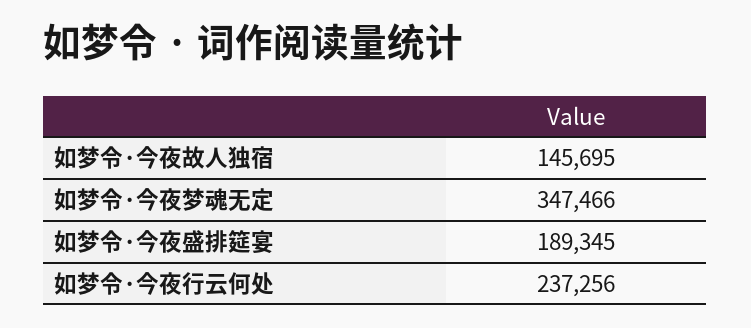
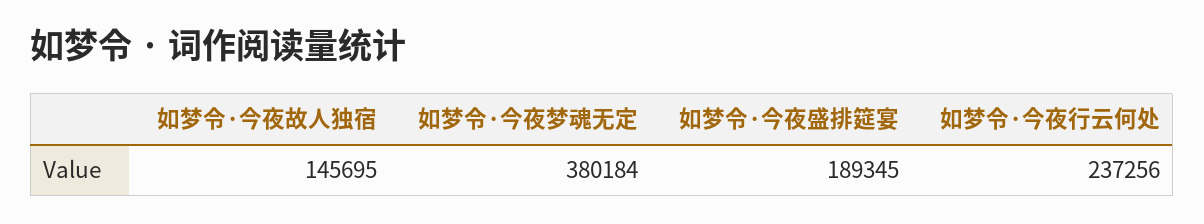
如梦令·今夜梦魂无定: 347466 -> 380184

